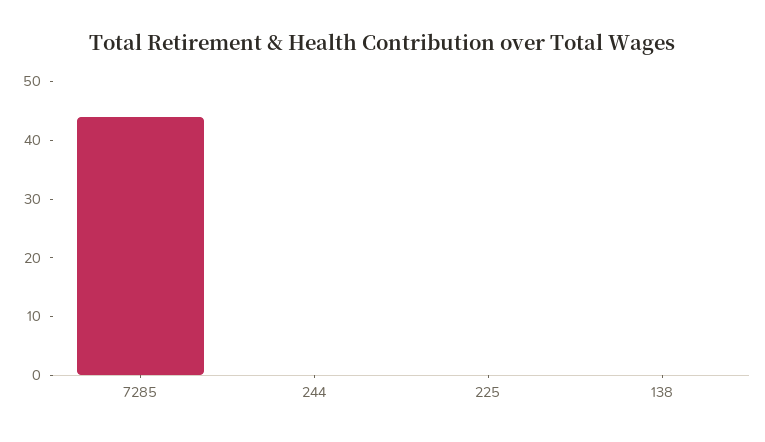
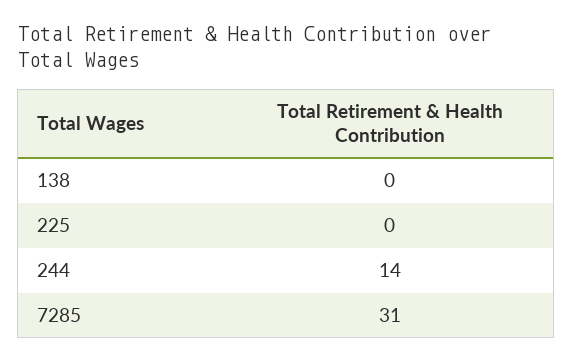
7285: 45 -> 31
244: 0 -> 14

